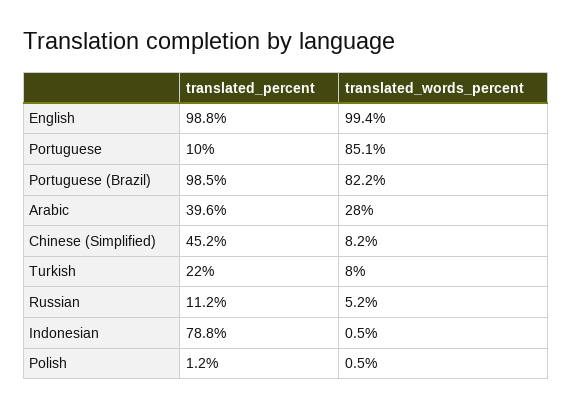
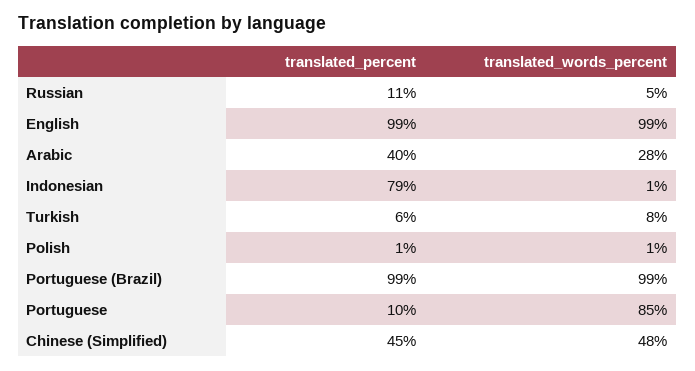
translated_words_percent, Portuguese (Brazil): 82.2 -> 99
translated_words_percent, Chinese (Simplified): 8.2 -> 48
translated_percent, Turkish: 22 -> 6

